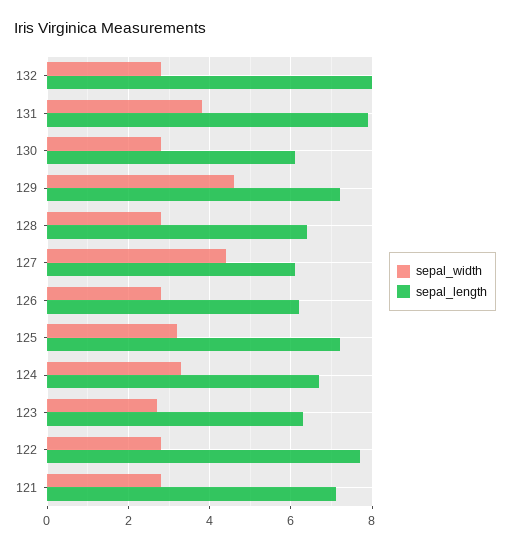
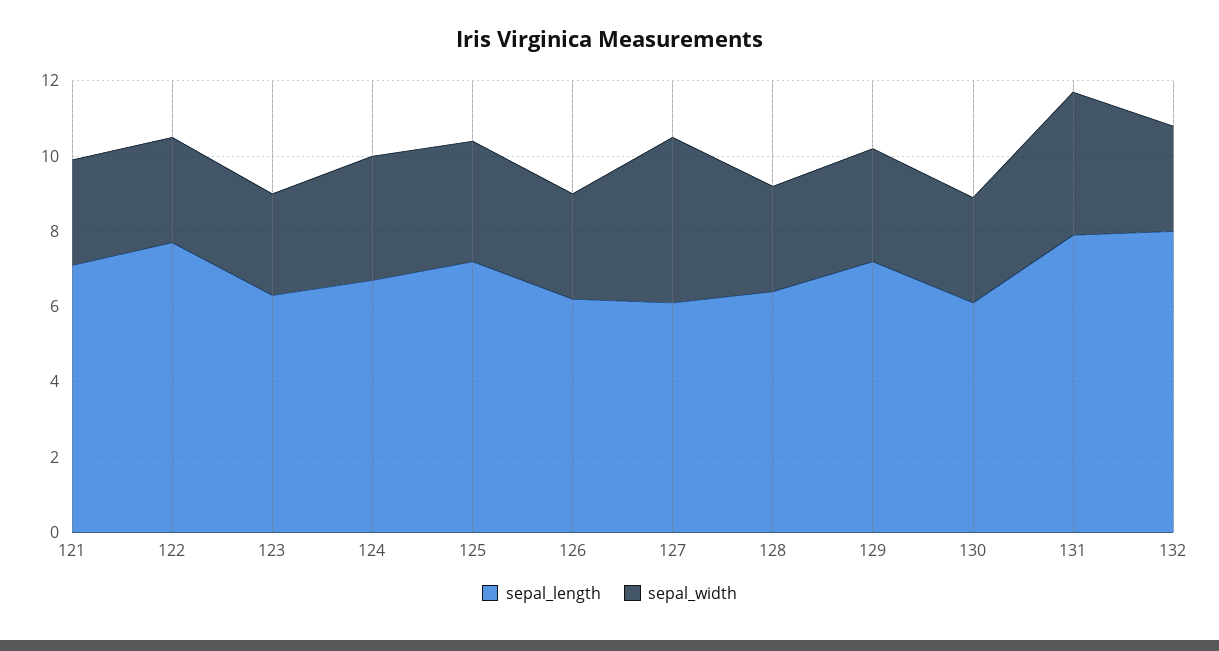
sepal_width, 129: 4.5 -> 3

